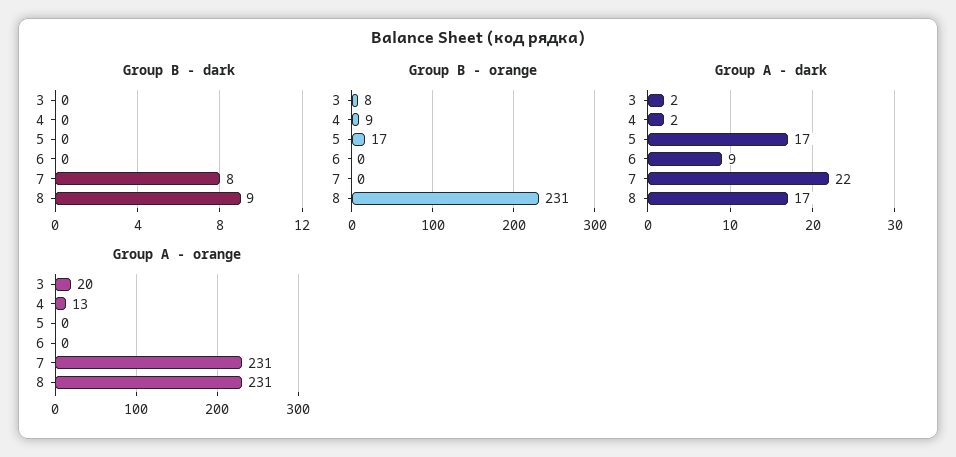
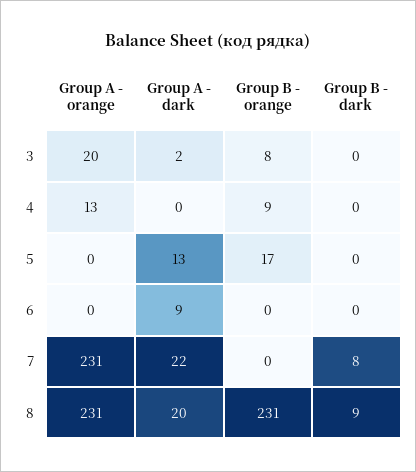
Group A - dark, 4: 2 -> 0
Group A - dark, 5: 17 -> 13
Group A - dark, 8: 17 -> 20

